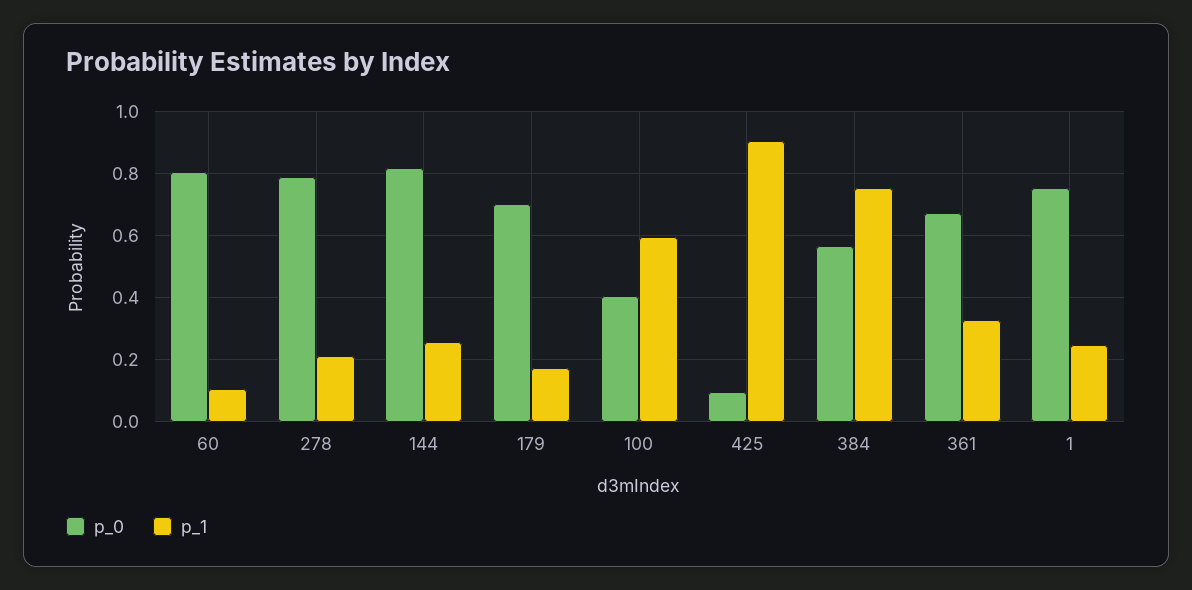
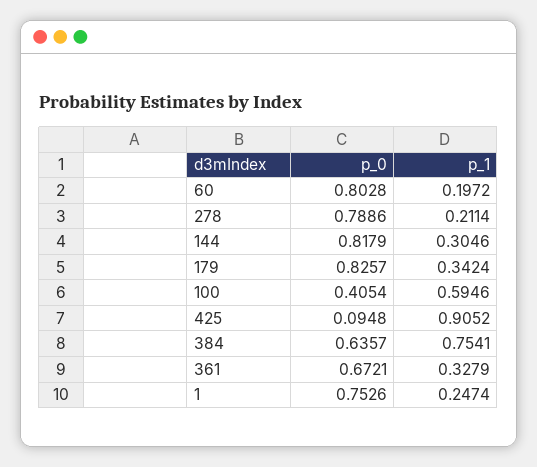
p_1, 60: 0.1 -> 0.1972
p_1, 144: 0.26 -> 0.3046
p_0, 179: 0.7 -> 0.8257
p_1, 179: 0.18 -> 0.3424
p_0, 384: 0.56 -> 0.6357

